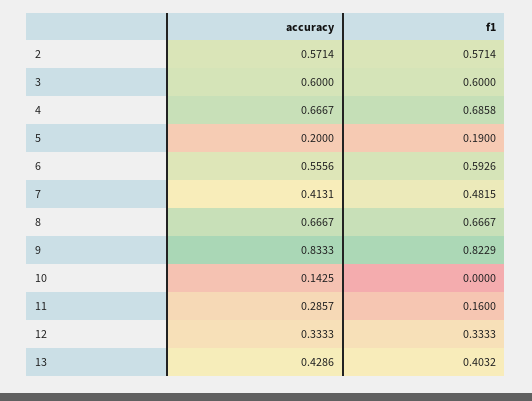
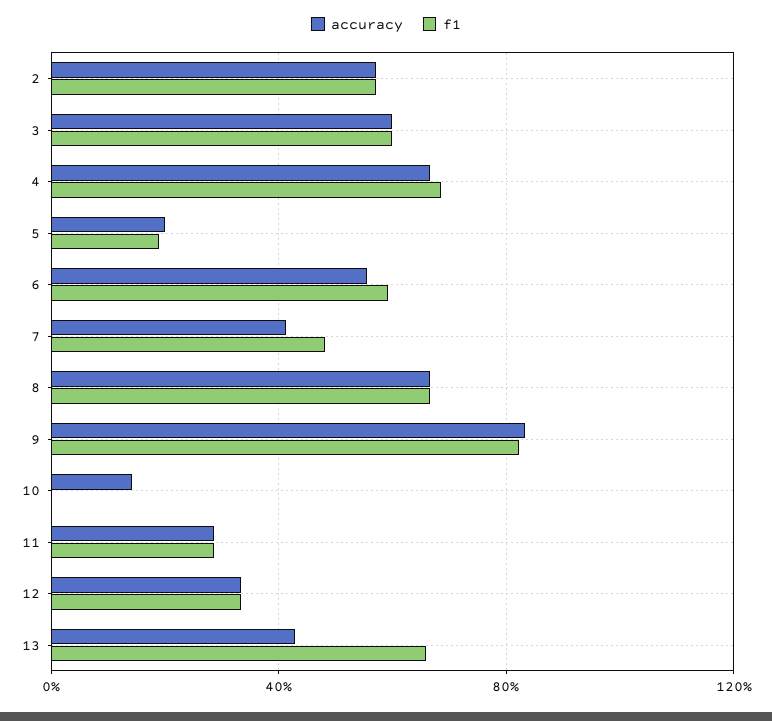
f1, 11: 0.16 -> 0.3
f1, 13: 0.4032 -> 0.65

